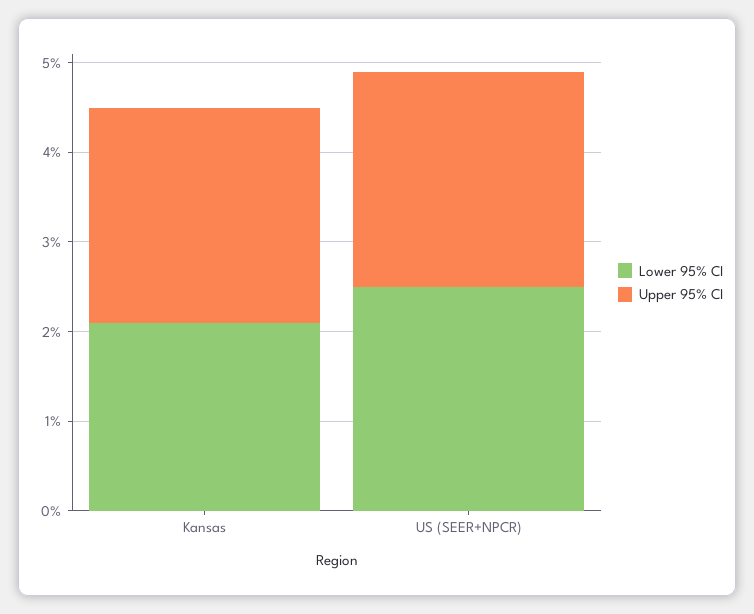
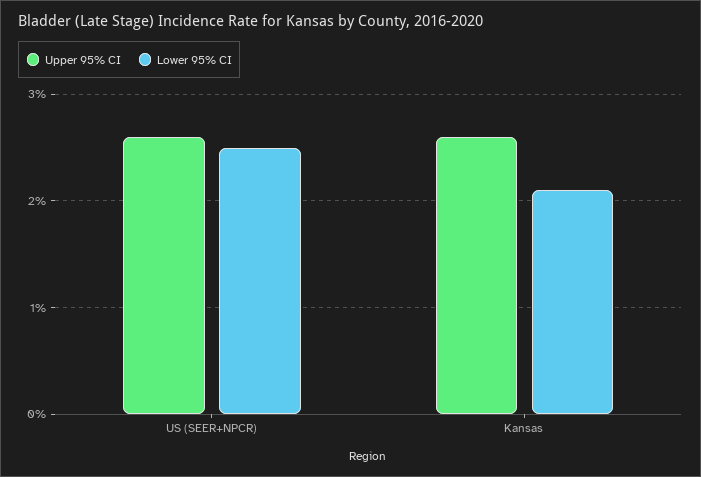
Upper 95% CI, Kansas: 2.4 -> 2.6
Upper 95% CI, US (SEER+NPCR): 2.4 -> 2.6

